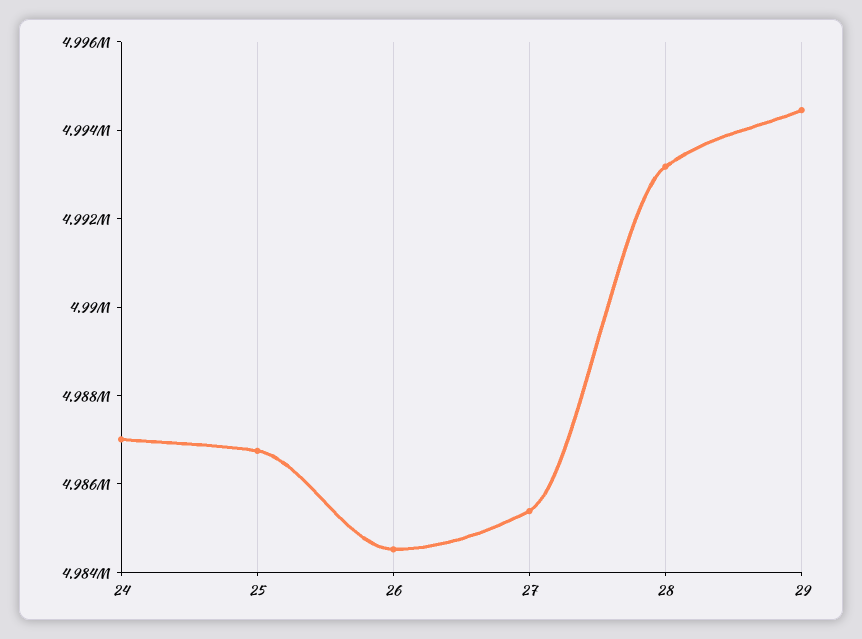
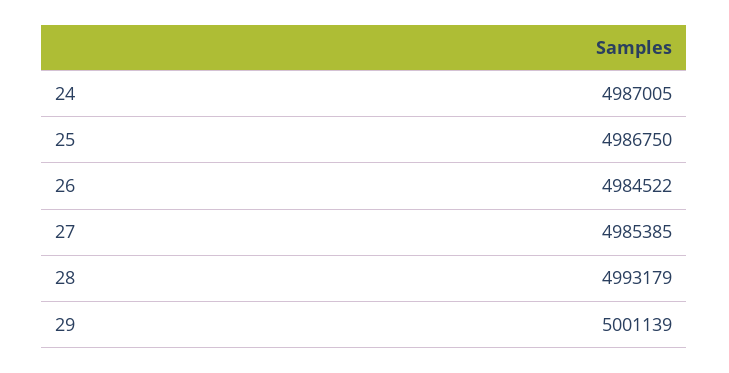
29: 4994500 -> 5001139

